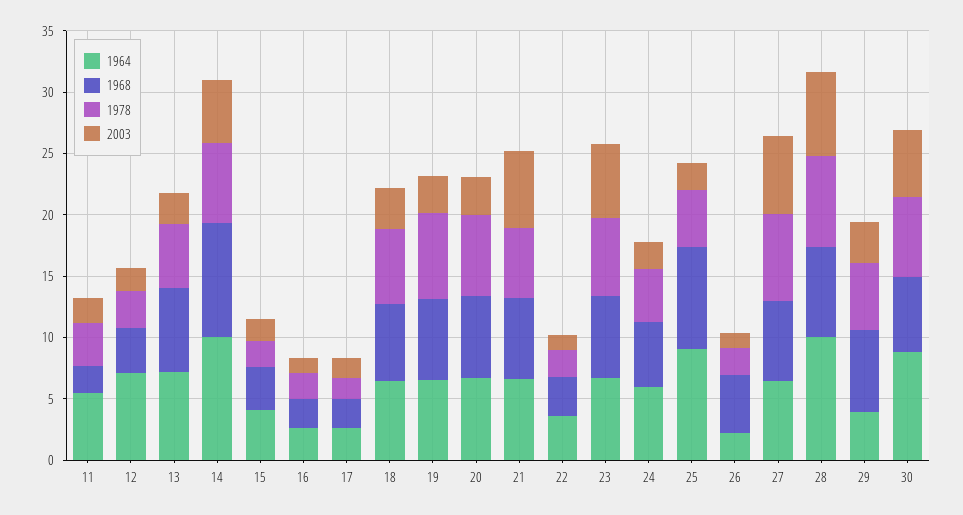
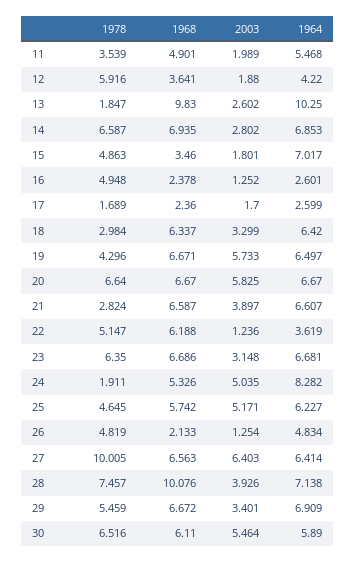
1968, 11: 2 -> 4.901
1964, 12: 7 -> 4.22
1978, 12: 3 -> 5.916
1964, 13: 7 -> 10.25
1968, 13: 7 -> 9.83
1978, 13: 5 -> 1.847
1964, 14: 10 -> 6.853
1968, 14: 9 -> 6.935
2003, 14: 5 -> 2.802
1964, 15: 4 -> 7.017
1978, 15: 2 -> 4.863
1978, 16: 2 -> 4.948
1978, 18: 6 -> 2.984
1978, 19: 7 -> 4.296
2003, 19: 3 -> 5.733
2003, 20: 3 -> 5.825
1978, 21: 6 -> 2.824
2003, 21: 6 -> 3.897
1968, 22: 3 -> 6.188
1978, 22: 2 -> 5.147
2003, 23: 6 -> 3.148
1964, 24: 6 -> 8.282
1978, 24: 4 -> 1.911
2003, 24: 2 -> 5.035
1964, 25: 9 -> 6.227
1968, 25: 8 -> 5.742
2003, 25: 2 -> 5.171
1964, 26: 2 -> 4.834
1968, 26: 5 -> 2.133
1978, 26: 2 -> 4.819
1978, 27: 7 -> 10.005
1964, 28: 10 -> 7.138
1968, 28: 7 -> 10.076
2003, 28: 7 -> 3.926
1964, 29: 4 -> 6.909
1964, 30: 9 -> 5.89

